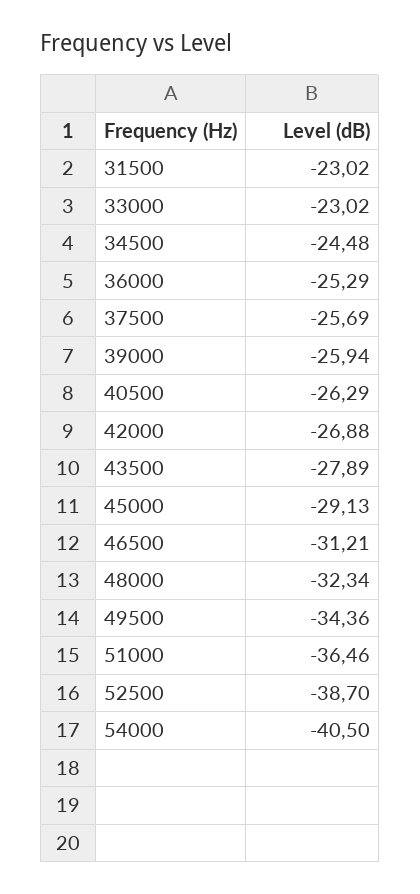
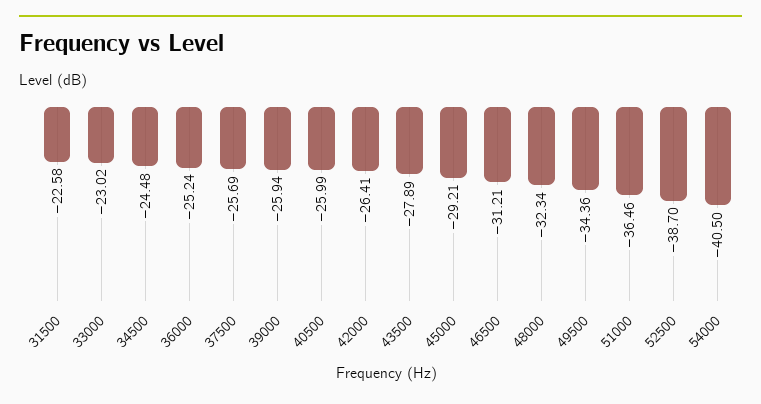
31500: -23.02 -> -22.58
36000: -25.29 -> -25.24
40500: -26.29 -> -25.99
42000: -26.88 -> -26.41
45000: -29.13 -> -29.21

